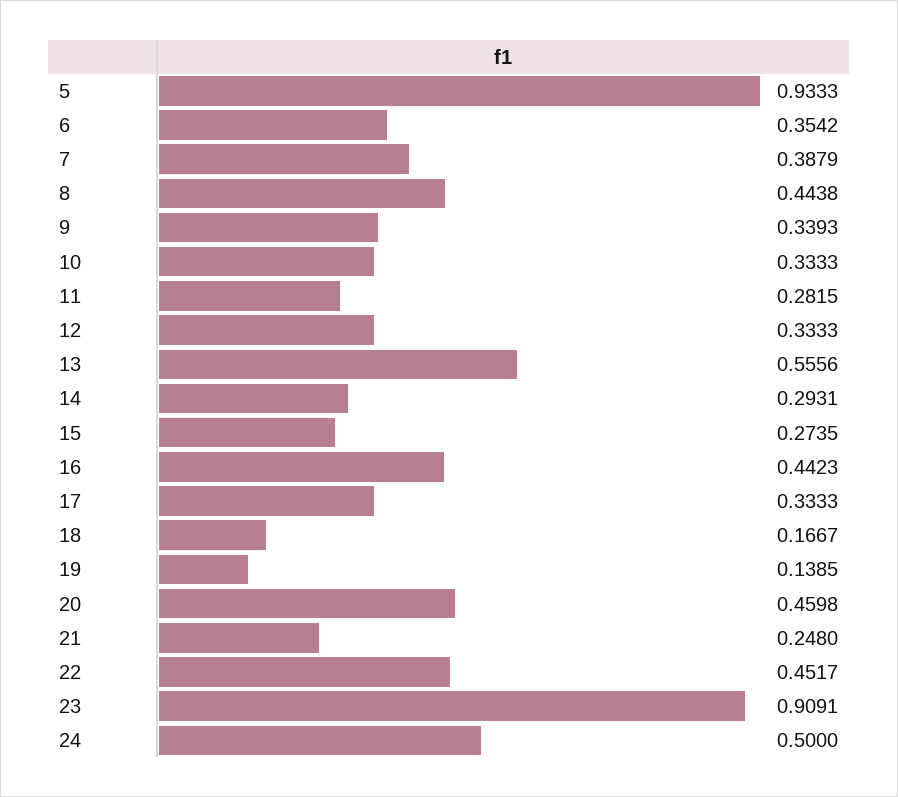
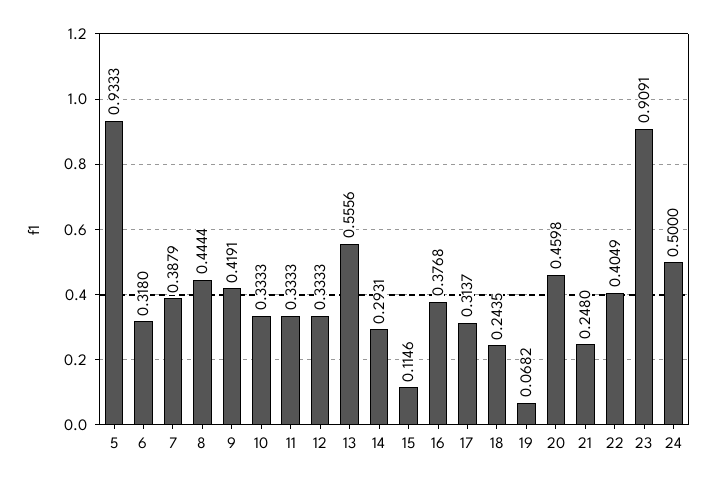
6: 0.3542 -> 0.318
8: 0.4438 -> 0.4444
9: 0.3393 -> 0.4191
11: 0.2815 -> 0.3333
15: 0.2735 -> 0.1146
16: 0.4423 -> 0.3768
17: 0.3333 -> 0.3137
18: 0.1667 -> 0.2435
19: 0.1385 -> 0.0682
22: 0.4517 -> 0.4049

